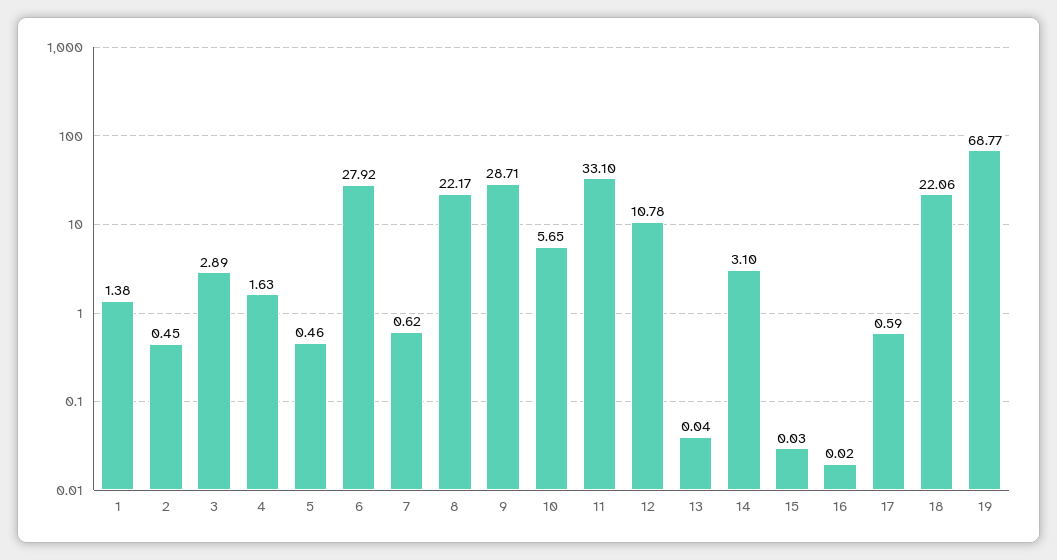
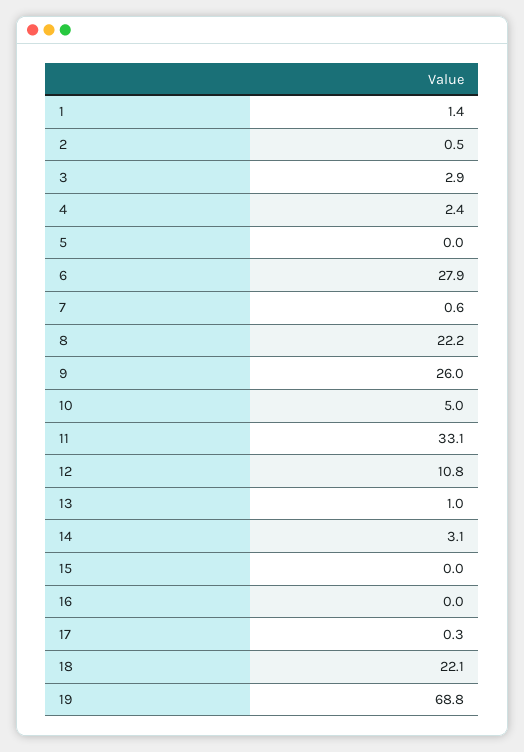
4: 1.63 -> 2.4
5: 0.46 -> 0
9: 28.71 -> 26
10: 5.65 -> 5
13: 0.04 -> 1
17: 0.59 -> 0.3

